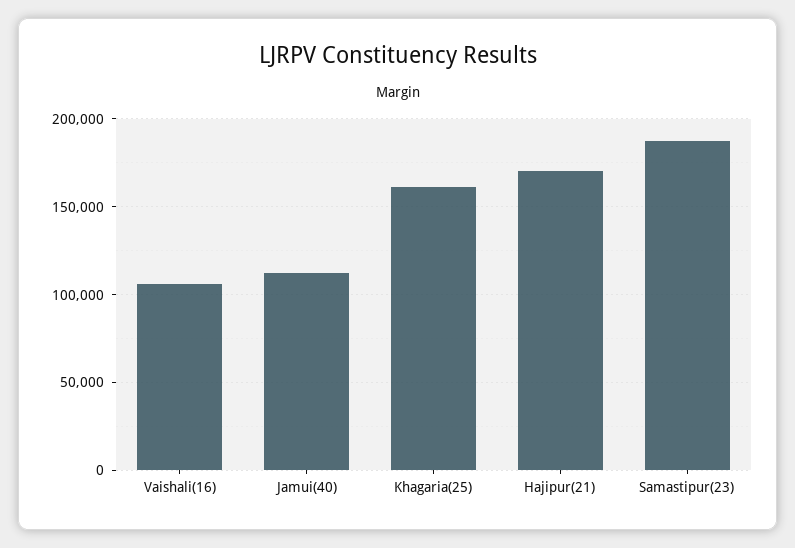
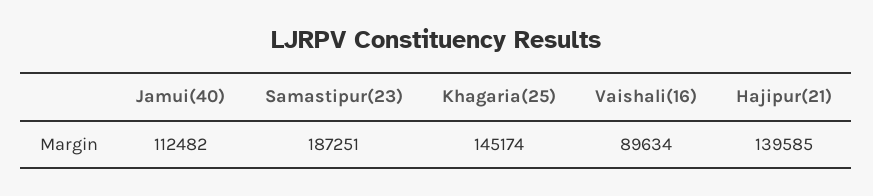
Vaishali(16): 105000 -> 89634
Khagaria(25): 160000 -> 145174
Hajipur(21): 170000 -> 139585

